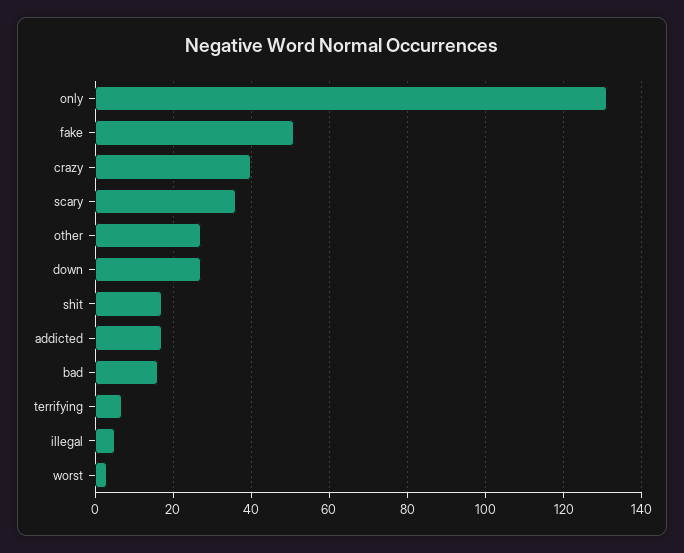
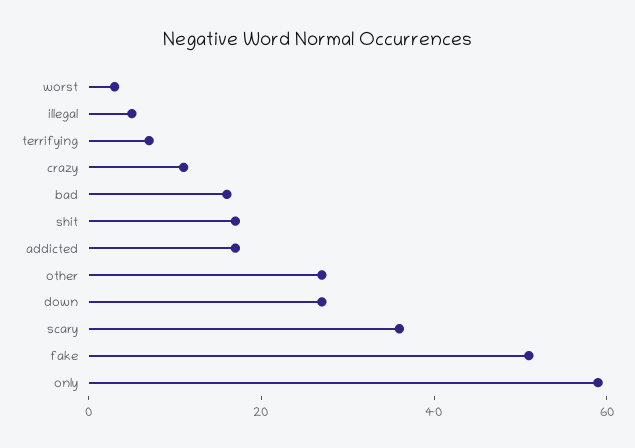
only: 130 -> 60
crazy: 40 -> 10

